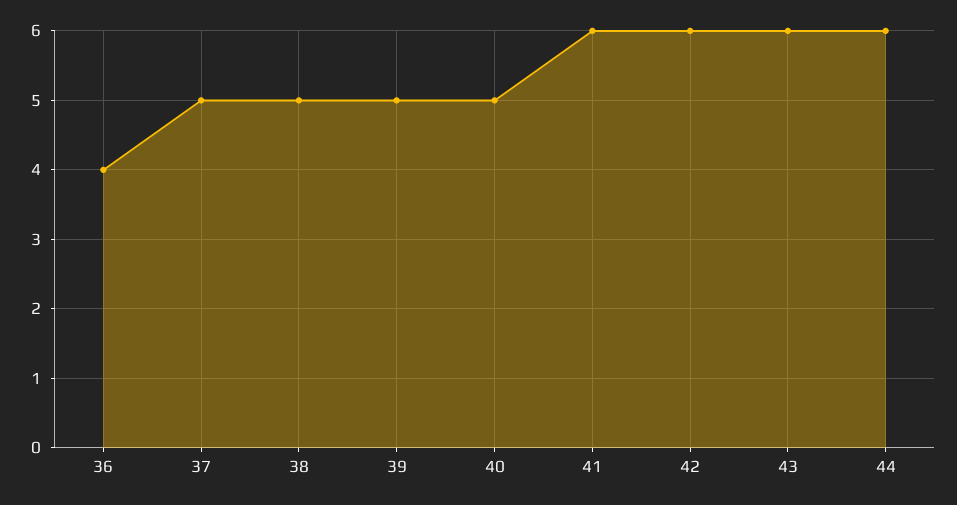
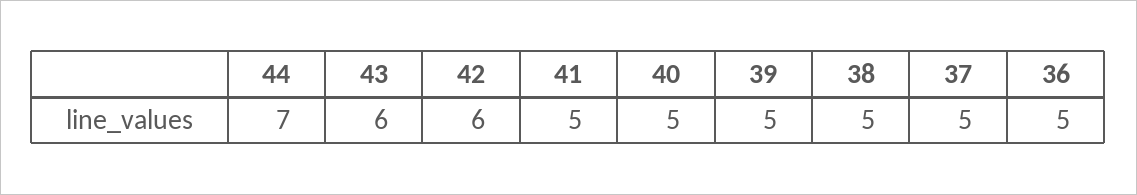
36: 4 -> 5
41: 6 -> 5
44: 6 -> 7

